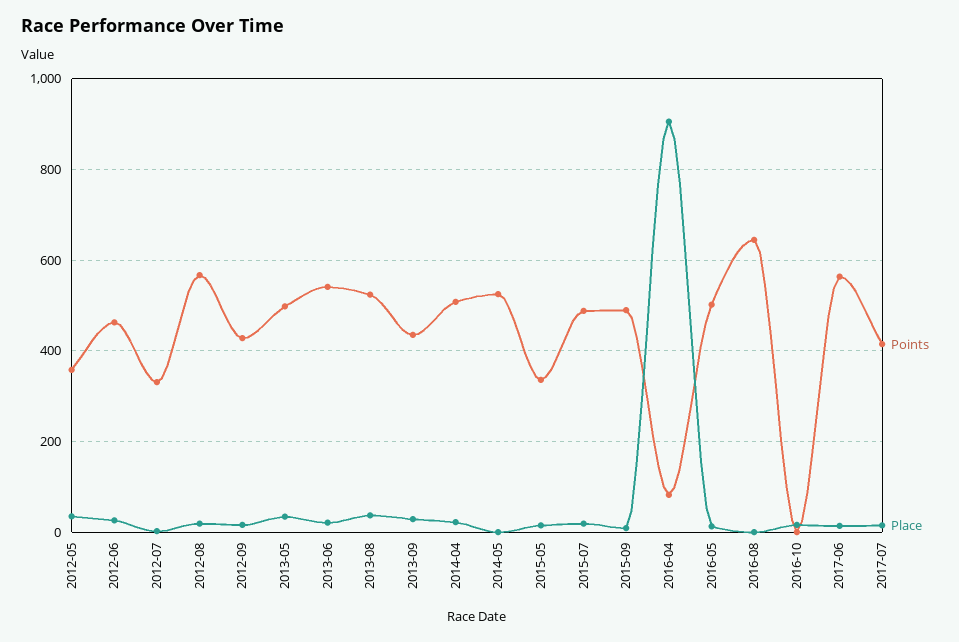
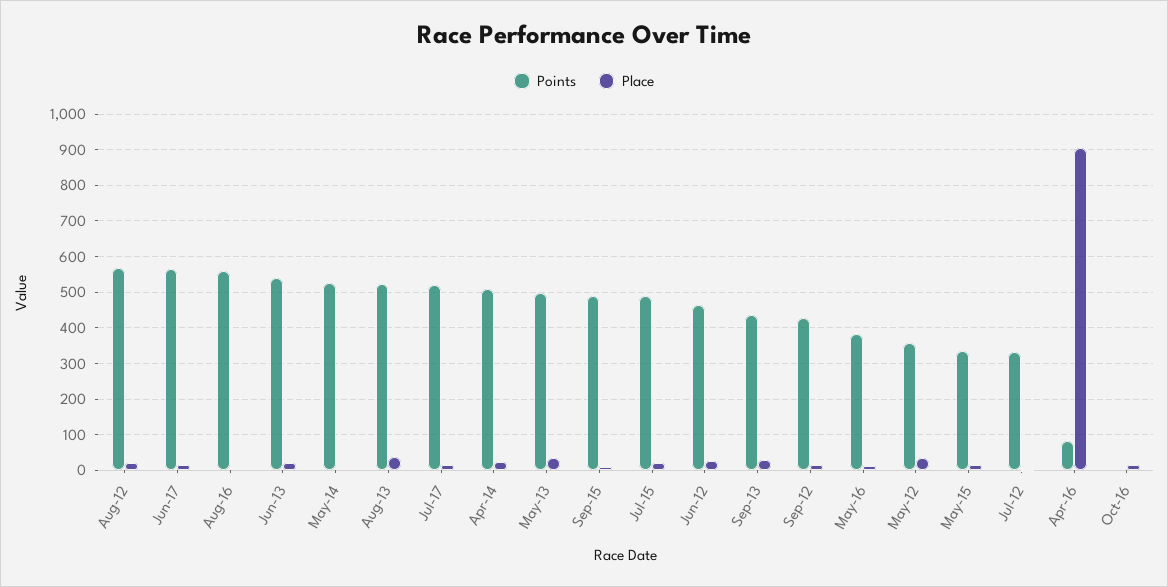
Points, 2016-05: 500 -> 380
Points, 2016-08: 640 -> 560
Points, 2017-07: 420 -> 520

